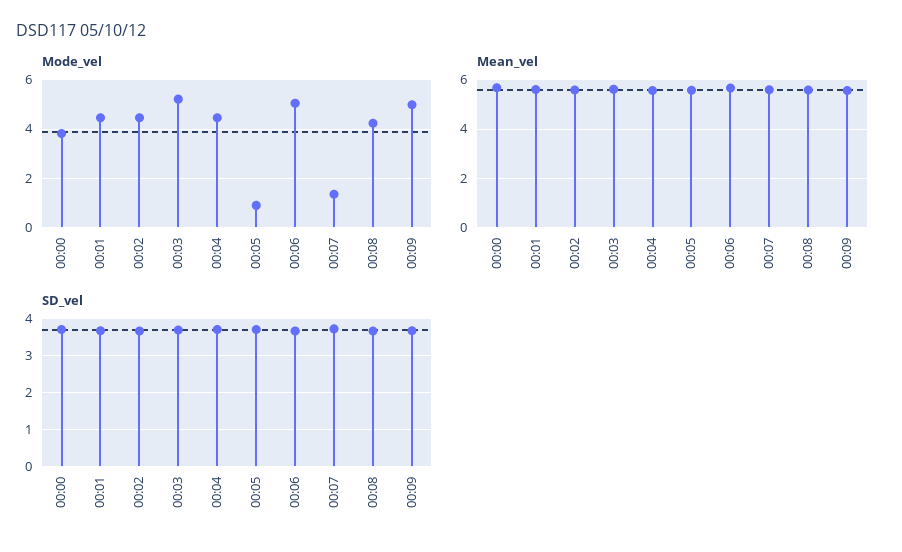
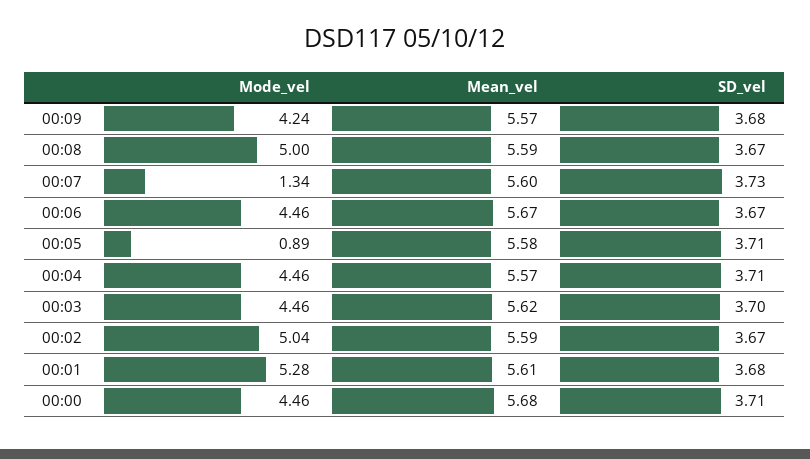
Mode_vel, 00:00: 3.75 -> 4.46
Mode_vel, 00:01: 4.5 -> 5.28
Mode_vel, 00:02: 4.5 -> 5.04
Mode_vel, 00:03: 5.25 -> 4.46
Mode_vel, 00:06: 5 -> 4.46
Mode_vel, 00:08: 4.25 -> 5
Mode_vel, 00:09: 5 -> 4.24

